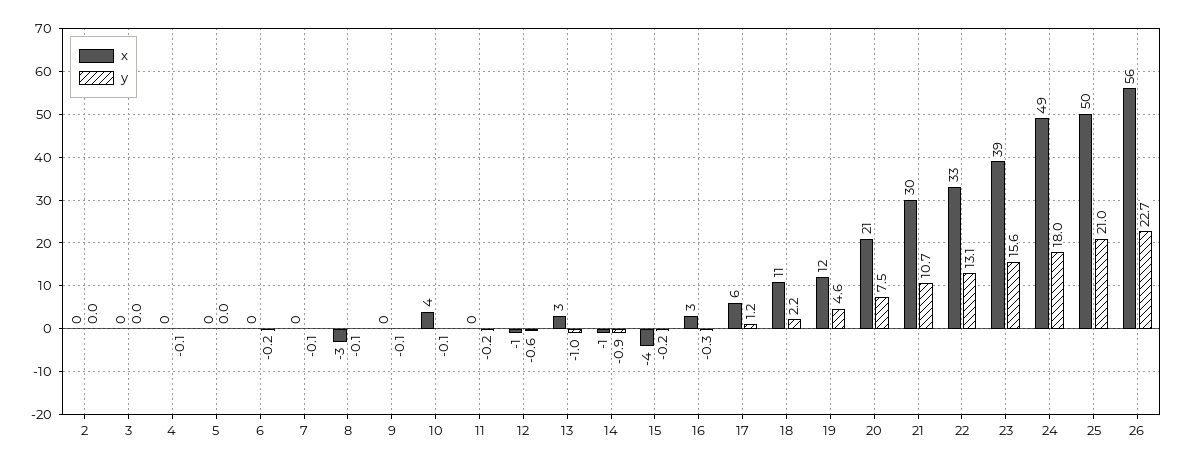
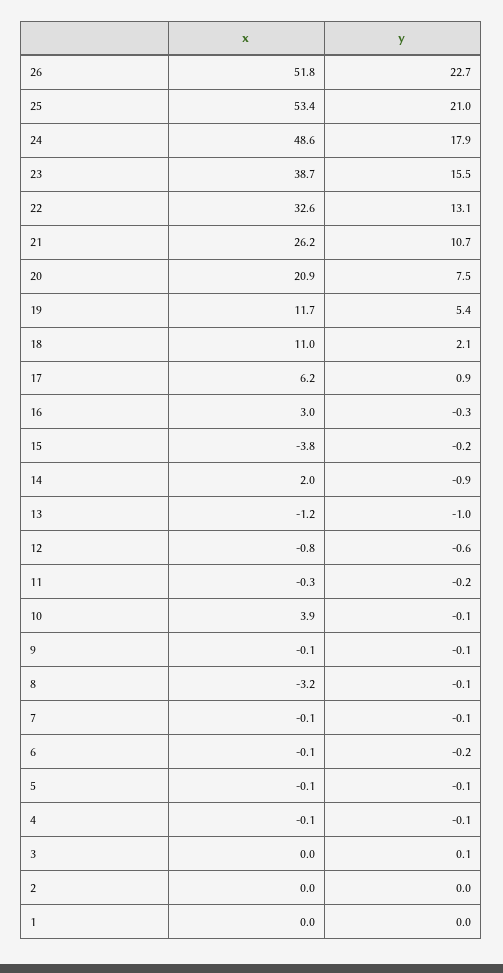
y, 3: 0 -> 0.1
y, 5: 0 -> -0.1
x, 13: 3 -> -1.2
x, 14: -1 -> 2
y, 17: 1.2 -> 0.9
y, 18: 2.2 -> 2.1
y, 19: 4.6 -> 5.4
x, 21: 30 -> 26.2
y, 23: 15.6 -> 15.5
y, 24: 18 -> 17.9
x, 25: 50 -> 53.4
x, 26: 56 -> 51.8
x, 1: none -> 0
y, 1: none -> 0

